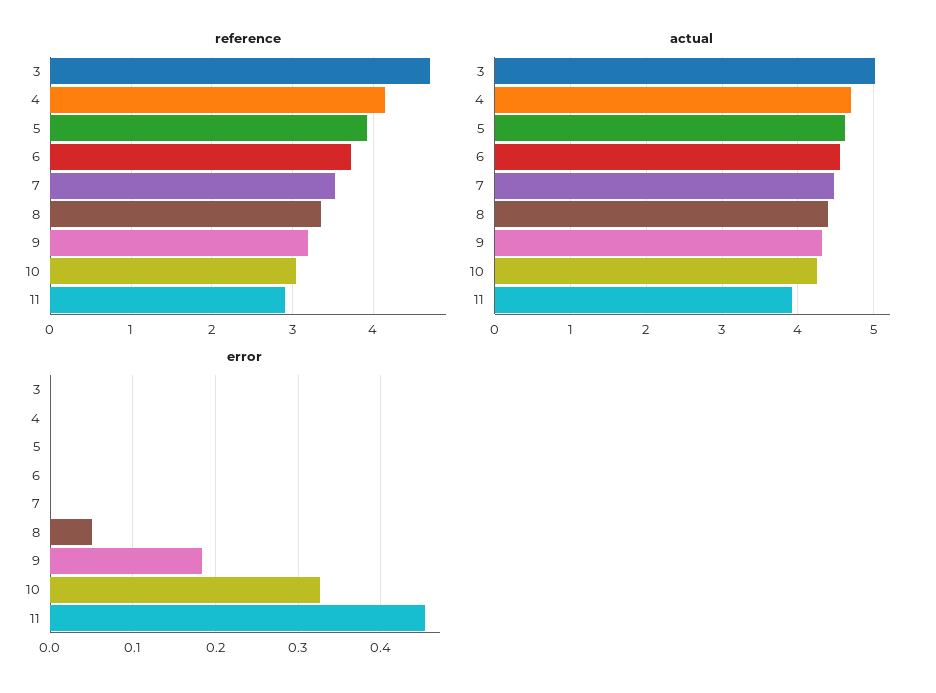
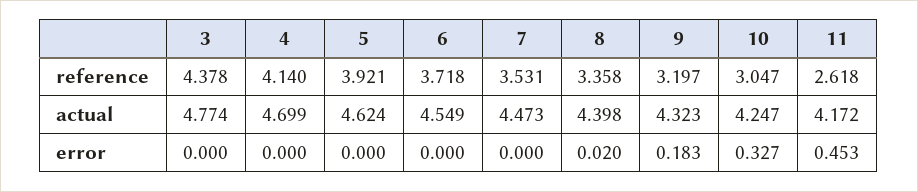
reference, 3: 4.7 -> 4.378
reference, 11: 2.9 -> 2.618
actual, 3: 5 -> 4.774
actual, 11: 3.9 -> 4.172
error, 8: 0.05 -> 0.02

